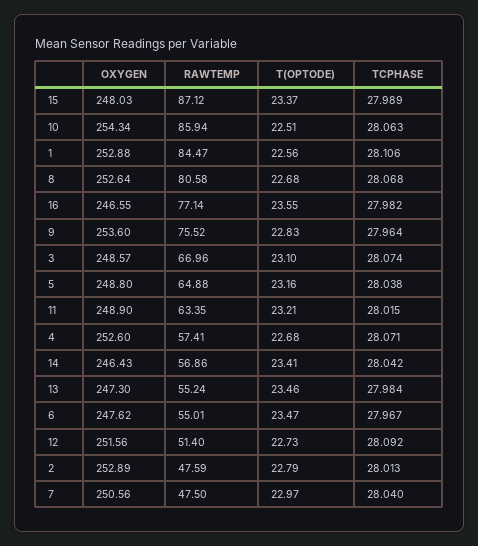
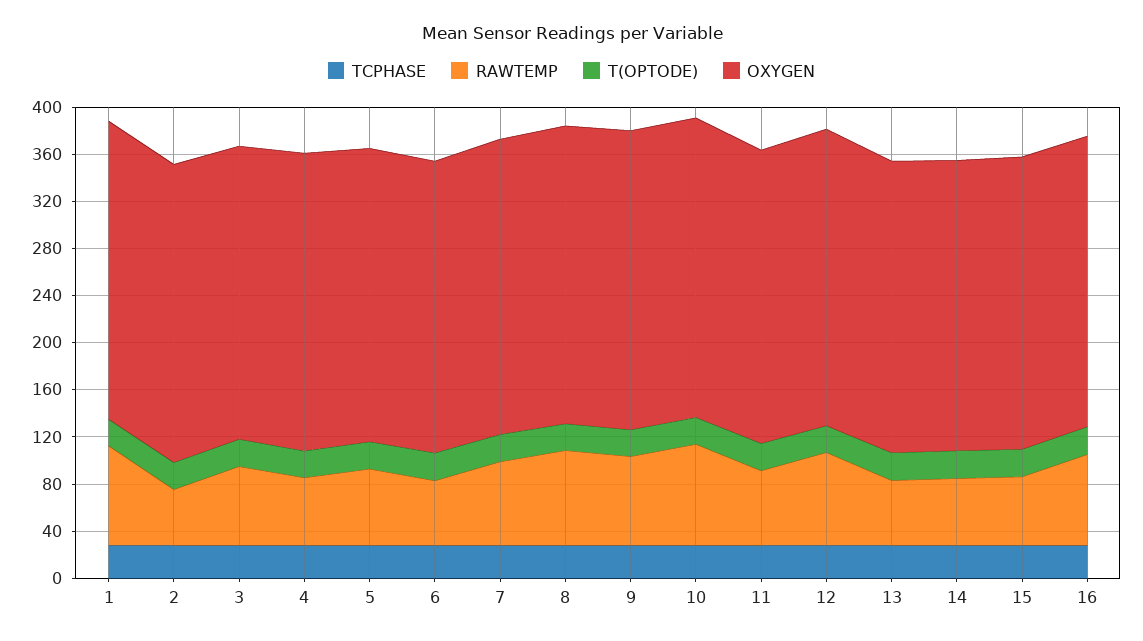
RAWTEMP, 15: 87.12 -> 60
RAWTEMP, 12: 51.4 -> 80
RAWTEMP, 7: 47.5 -> 70

